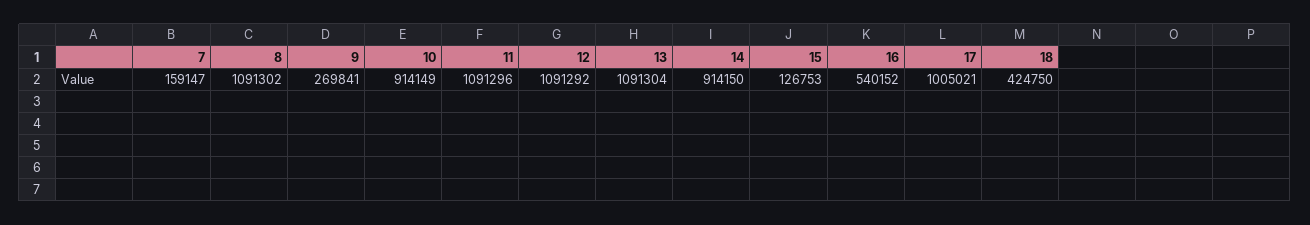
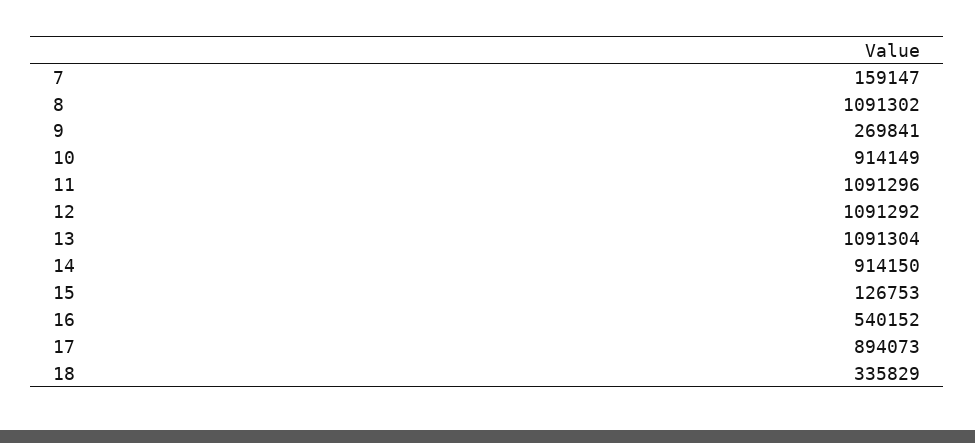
17: 1005021 -> 894073
18: 424750 -> 335829

